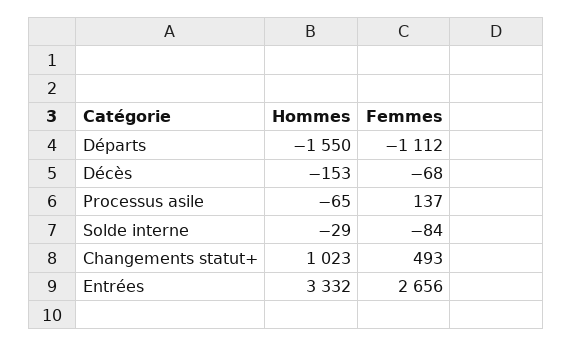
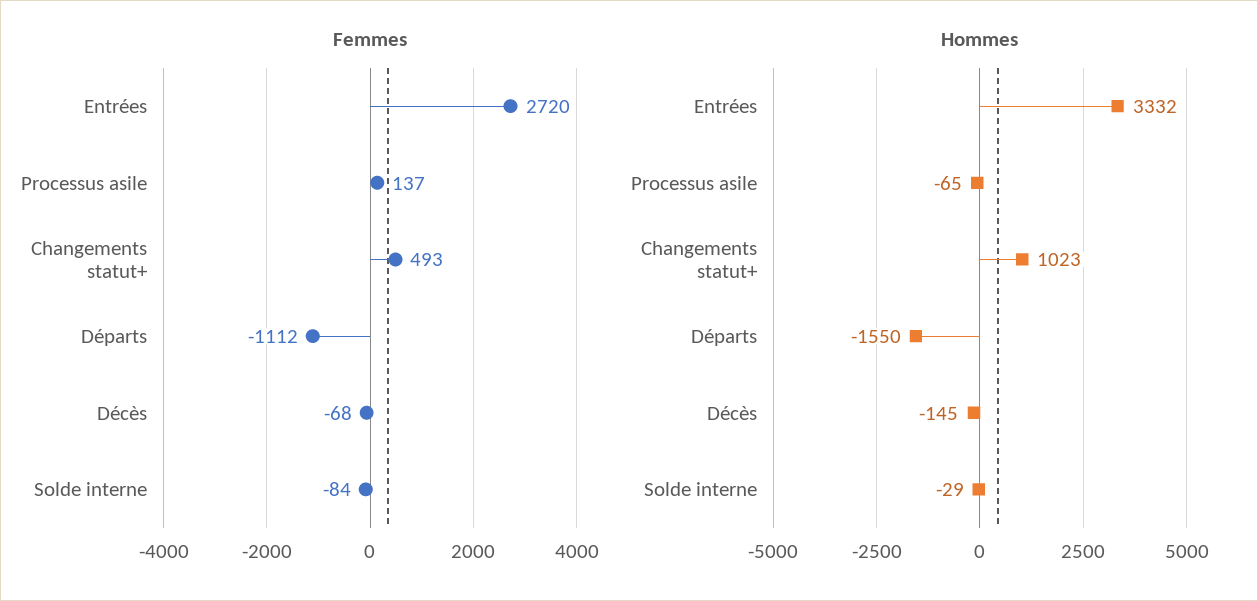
Hommes, Décès: -153 -> -145
Femmes, Entrées: 2656 -> 2720

